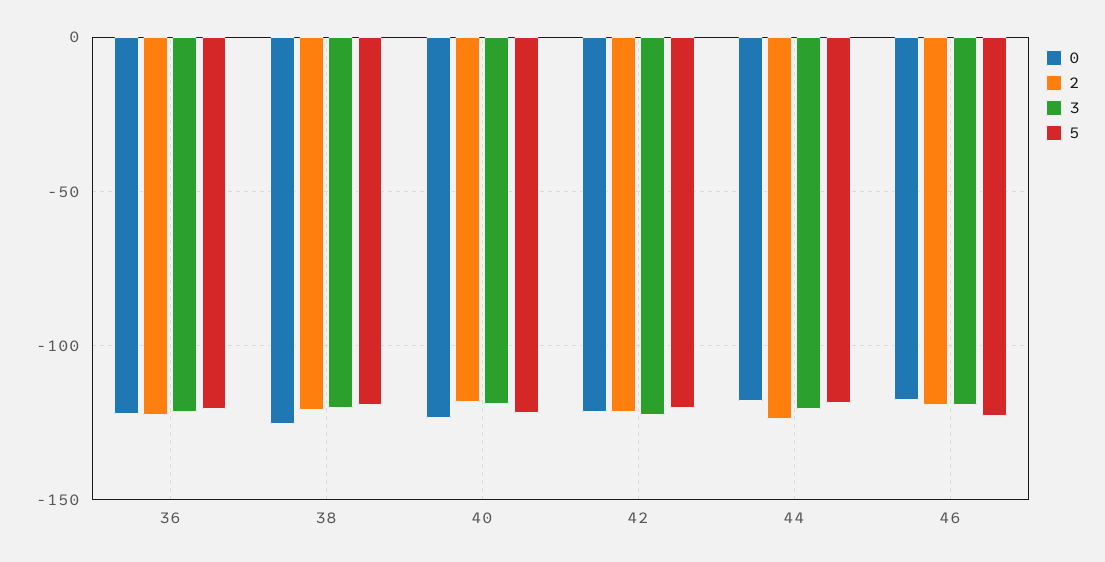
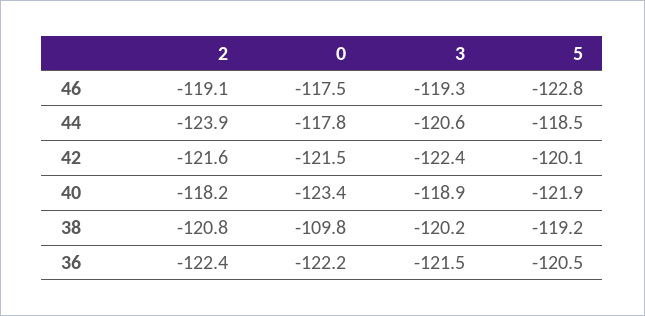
0, 38: -125 -> -109.8

